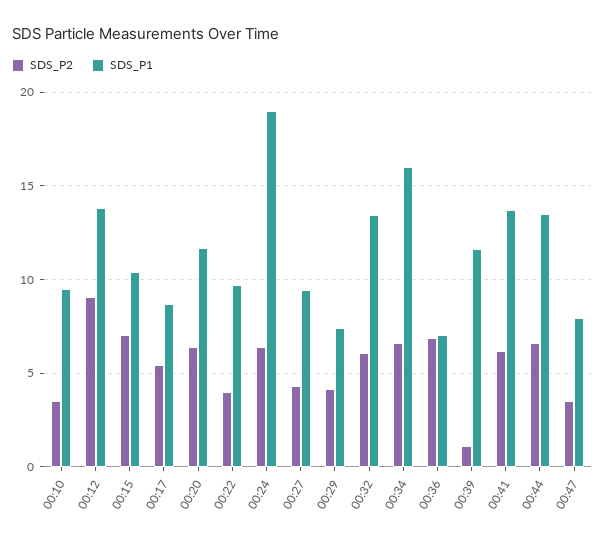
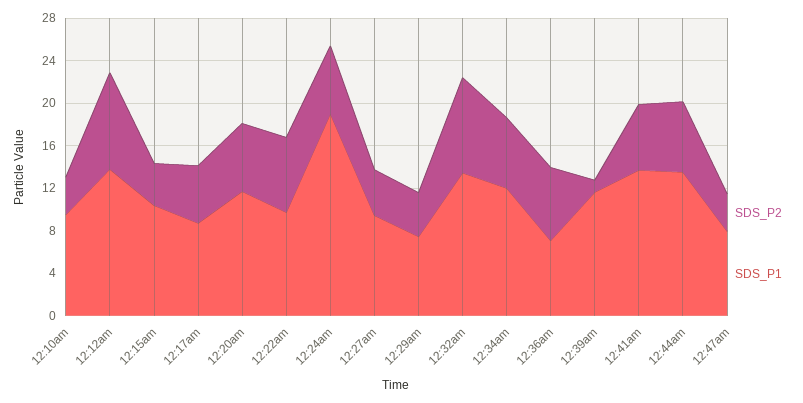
SDS_P2, 00:15: 7 -> 4
SDS_P2, 00:22: 4 -> 7
SDS_P2, 00:32: 6 -> 9
SDS_P1, 00:34: 16 -> 12

